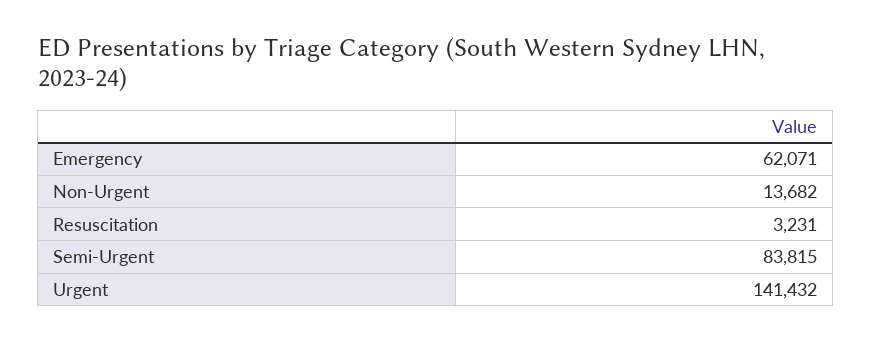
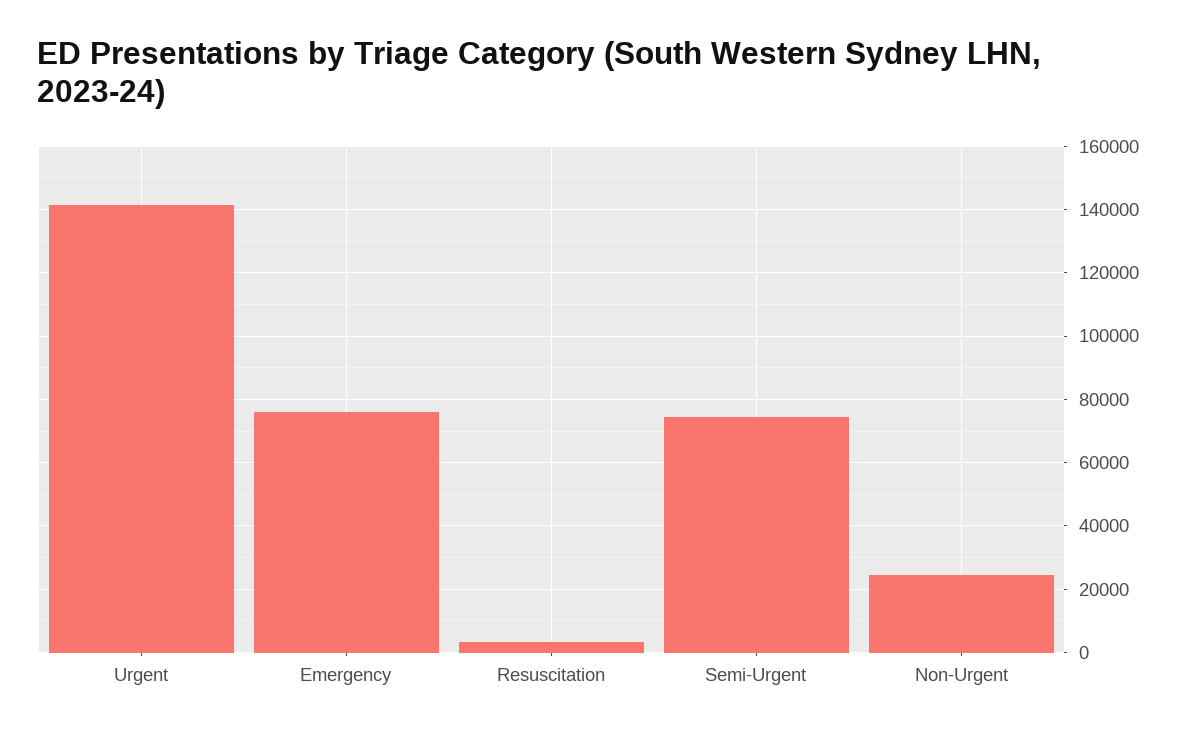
Emergency: 62071 -> 76000
Non-Urgent: 13682 -> 24000
Semi-Urgent: 83815 -> 74000

